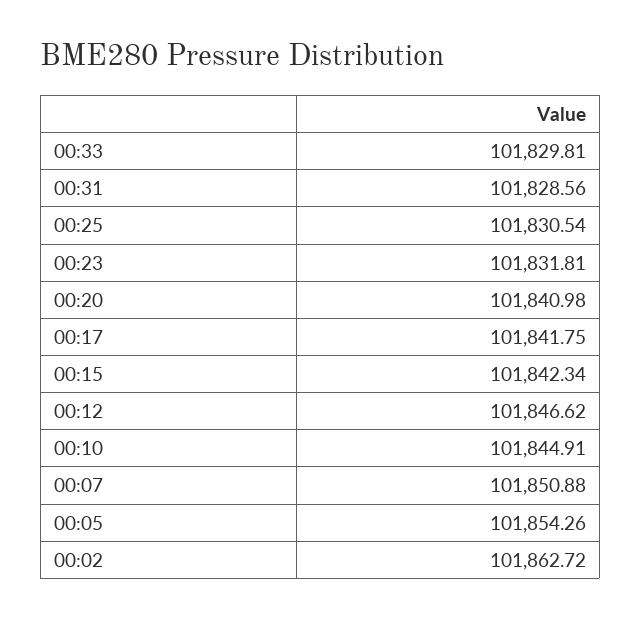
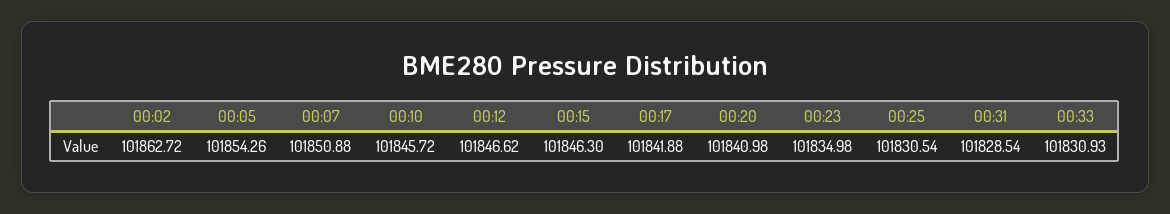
00:33: 101829.81 -> 101830.93
00:31: 101828.56 -> 101828.54
00:23: 101831.81 -> 101834.98
00:17: 101841.75 -> 101841.88
00:15: 101842.34 -> 101846.3
00:10: 101844.91 -> 101845.72

